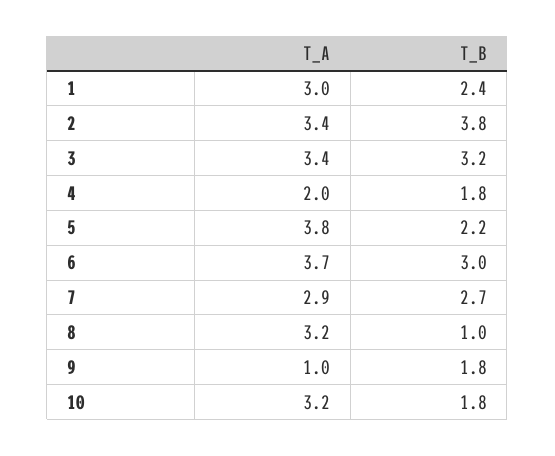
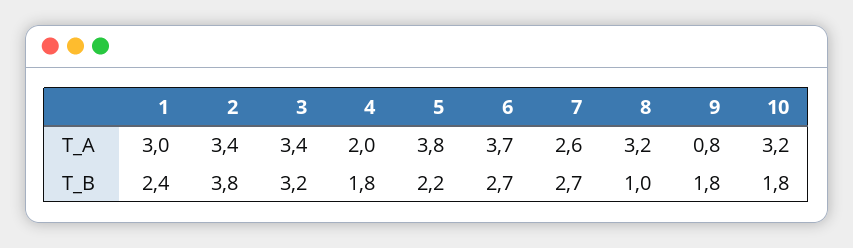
T_B, 6: 3 -> 2.7
T_A, 7: 2.9 -> 2.6
T_A, 9: 1 -> 0.8

